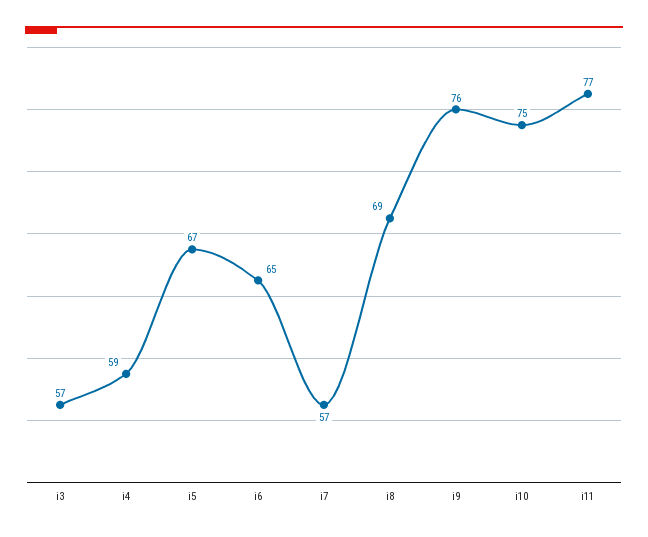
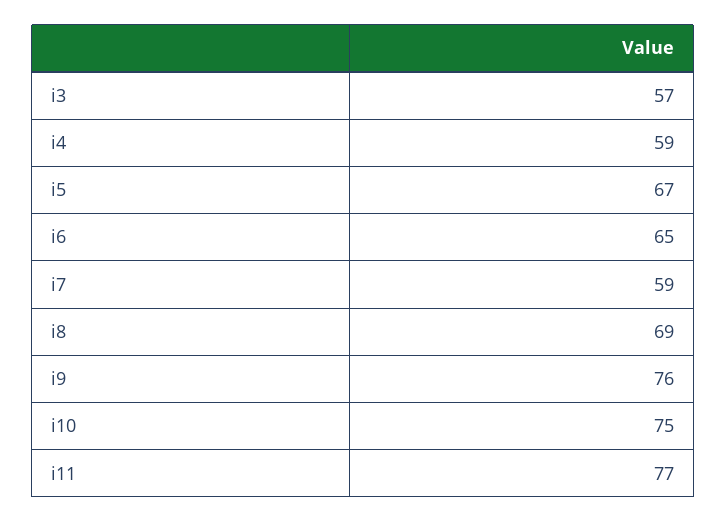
i7: 57 -> 59

